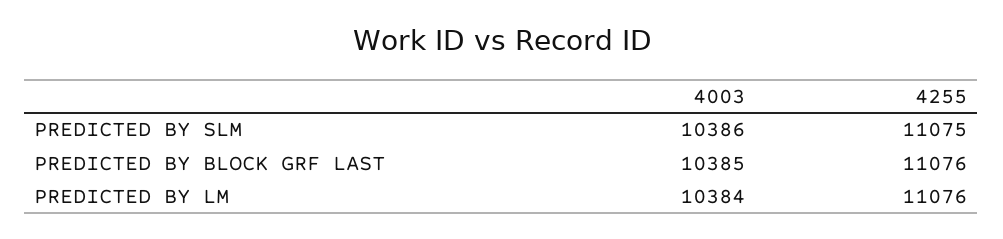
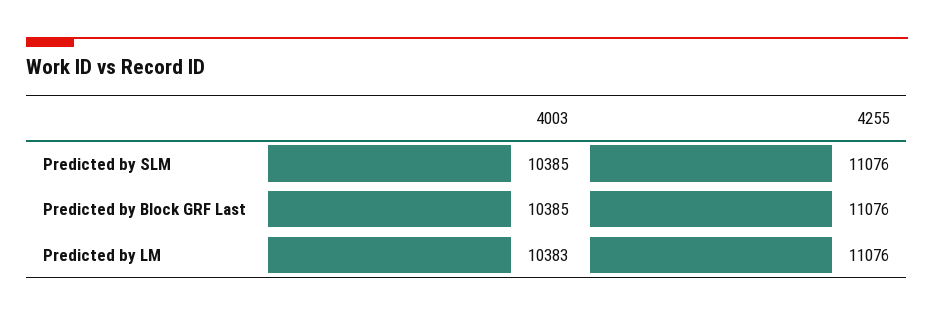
4003, PREDICTED BY SLM: 10386 -> 10385
4255, PREDICTED BY SLM: 11075 -> 11076
4003, PREDICTED BY LM: 10384 -> 10383

